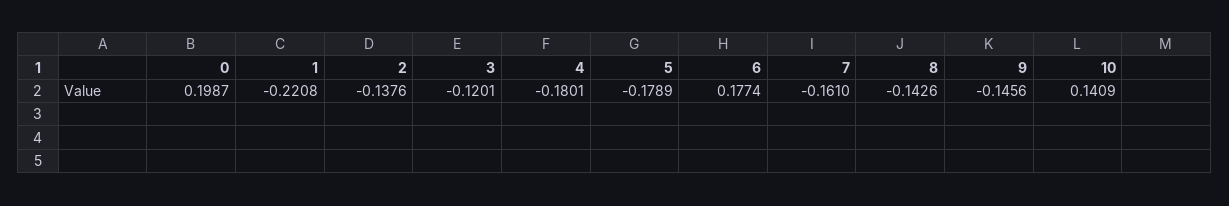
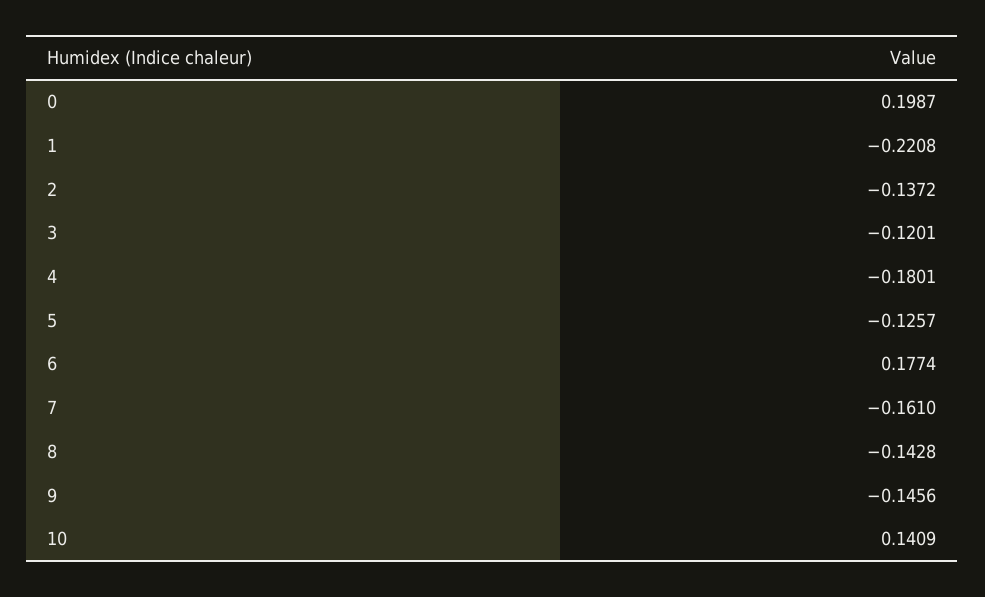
2: -0.1376 -> -0.1372
5: -0.1789 -> -0.1257
8: -0.1426 -> -0.1428

